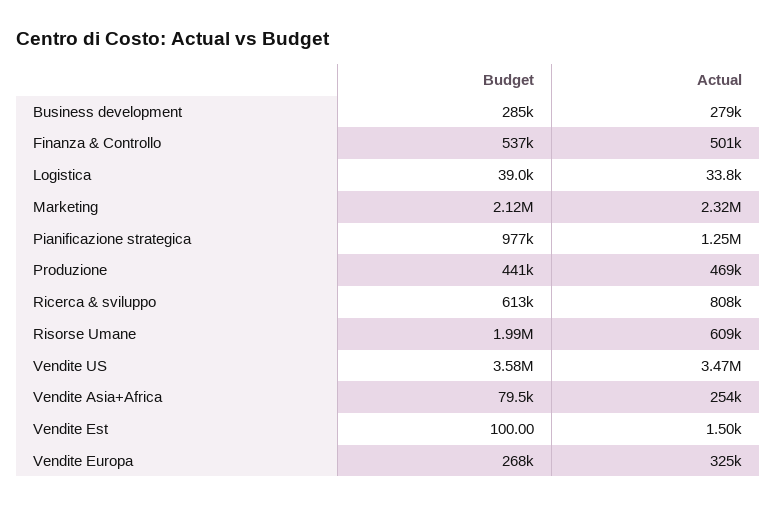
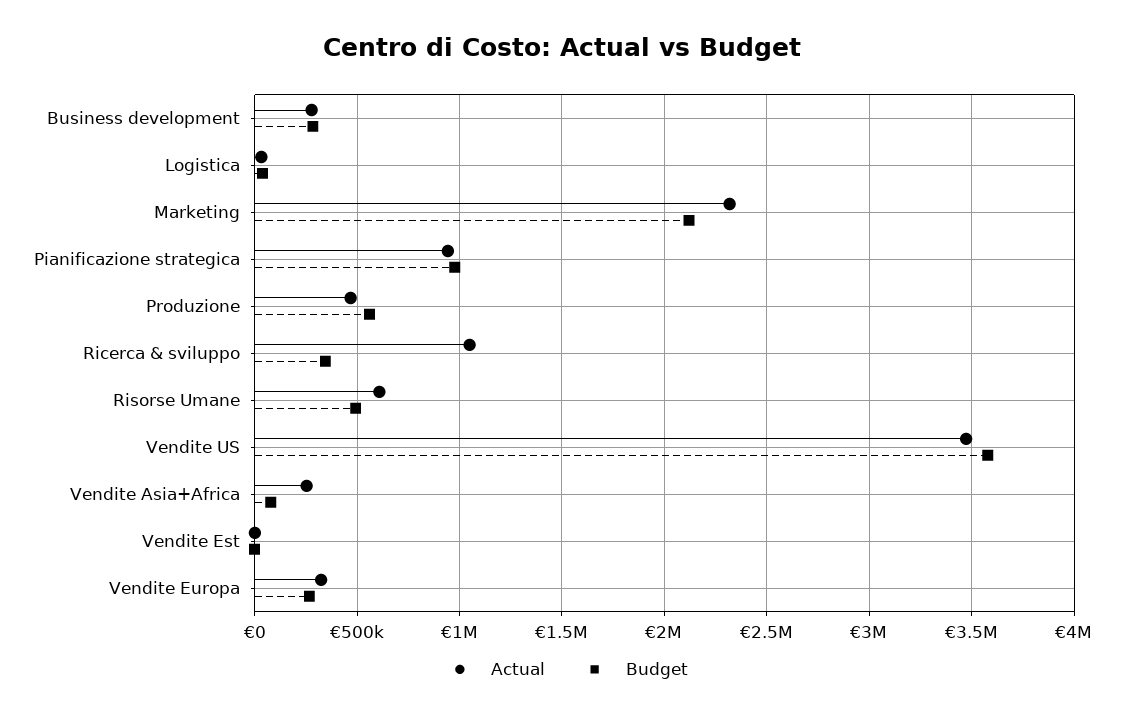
Budget, Finanza & Controllo: 537000 -> none
Actual, Finanza & Controllo: 501000 -> none
Actual, Pianificazione strategica: 1250000 -> 950000
Budget, Produzione: 441000 -> 550000
Budget, Ricerca & sviluppo: 613000 -> 350000
Actual, Ricerca & sviluppo: 808000 -> 1050000
Budget, Risorse Umane: 1990000 -> 500000

